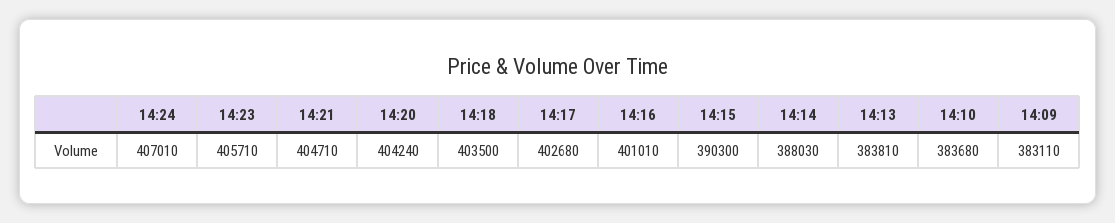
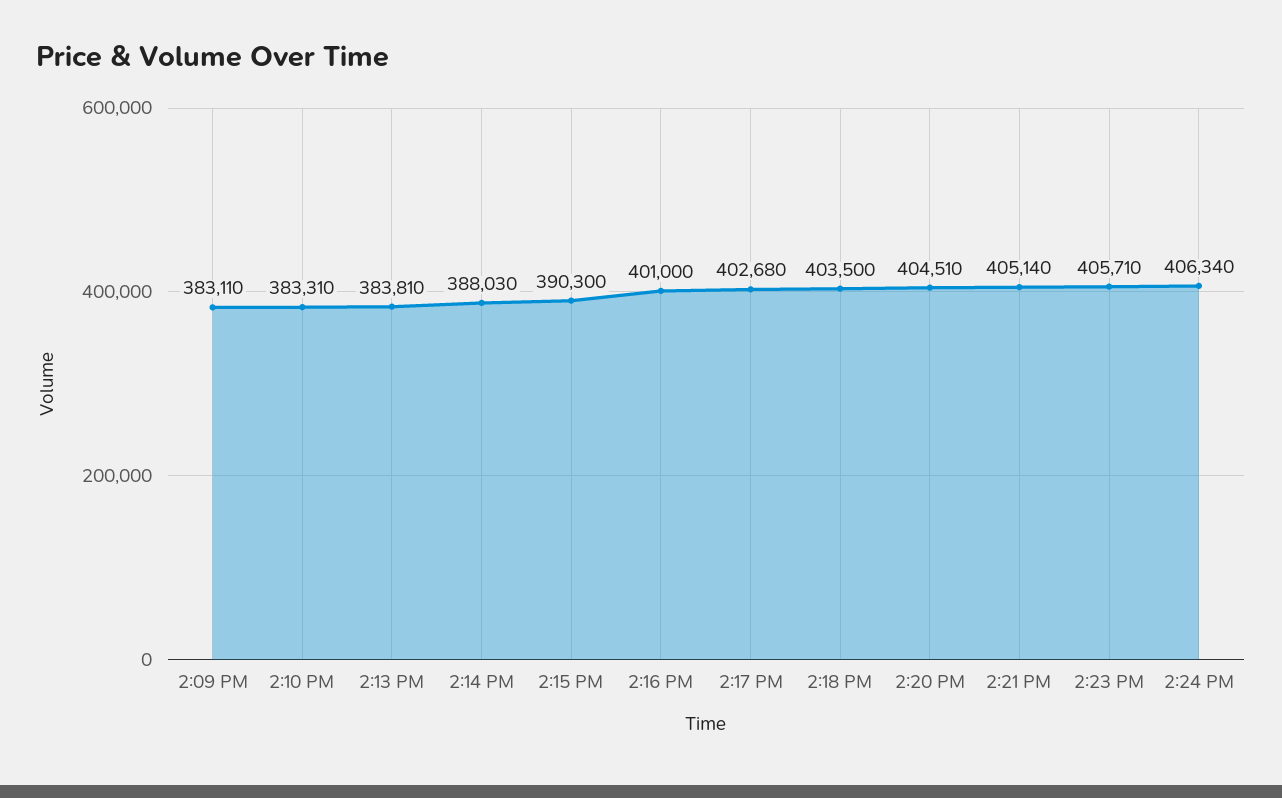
14:24: 407010 -> 406340
14:21: 404710 -> 405140
14:20: 404240 -> 404510
14:16: 401010 -> 401000
14:10: 383680 -> 383310

